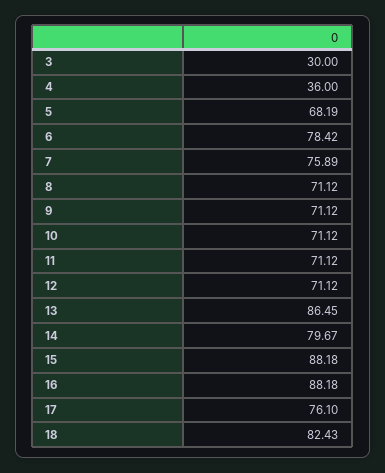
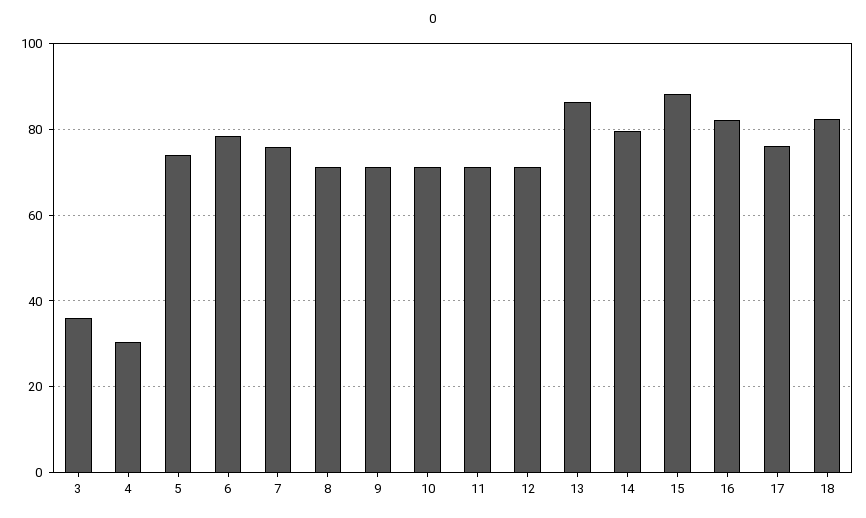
3: 30 -> 36
4: 36 -> 30
5: 68.19 -> 74
16: 88.18 -> 82

